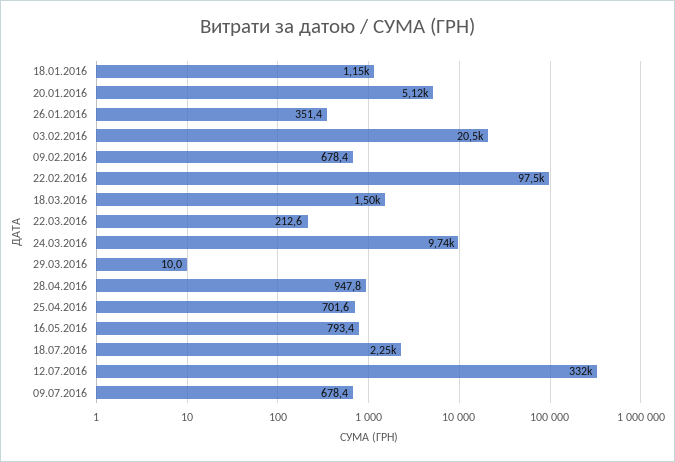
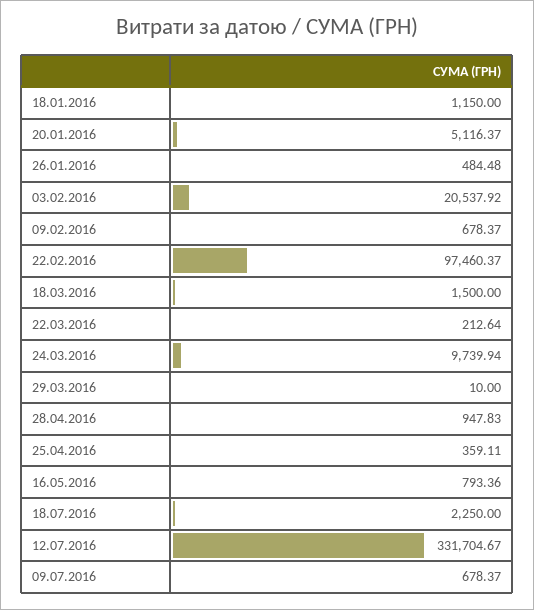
26.01.2016: 351.4 -> 484.48
25.04.2016: 701.6 -> 359.11

